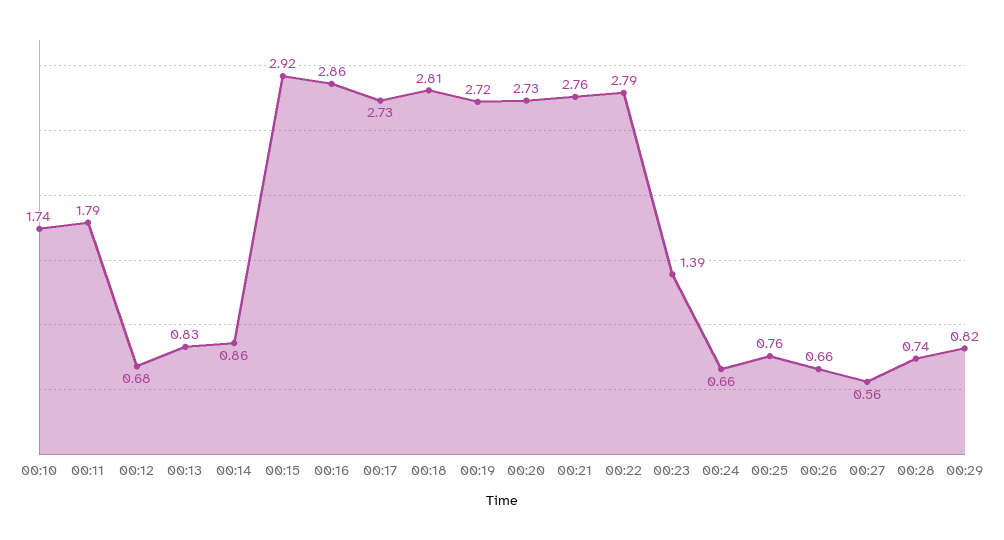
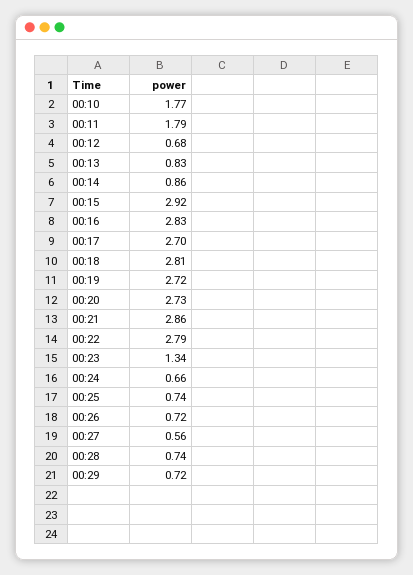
00:10: 1.74 -> 1.77
00:16: 2.86 -> 2.83
00:17: 2.73 -> 2.7
00:21: 2.76 -> 2.86
00:23: 1.39 -> 1.34
00:25: 0.76 -> 0.74
00:26: 0.66 -> 0.72
00:29: 0.82 -> 0.72

